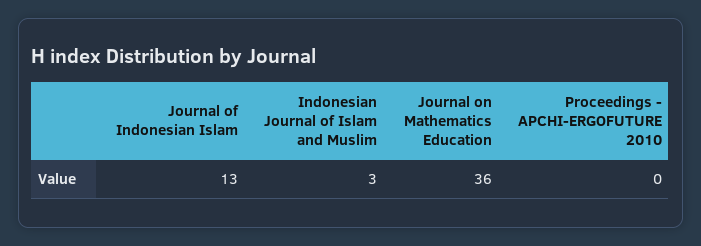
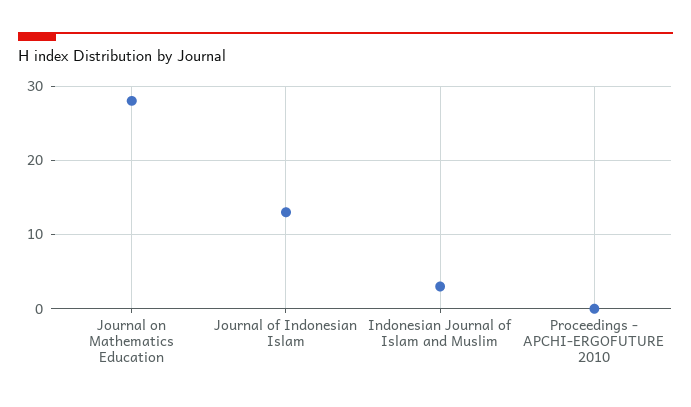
Journal on Mathematics Education: 36 -> 28

